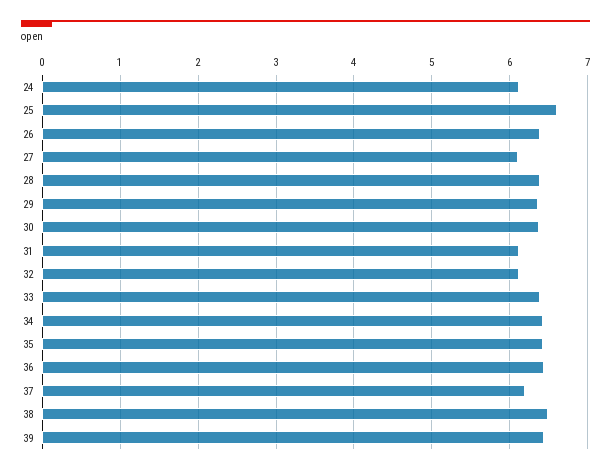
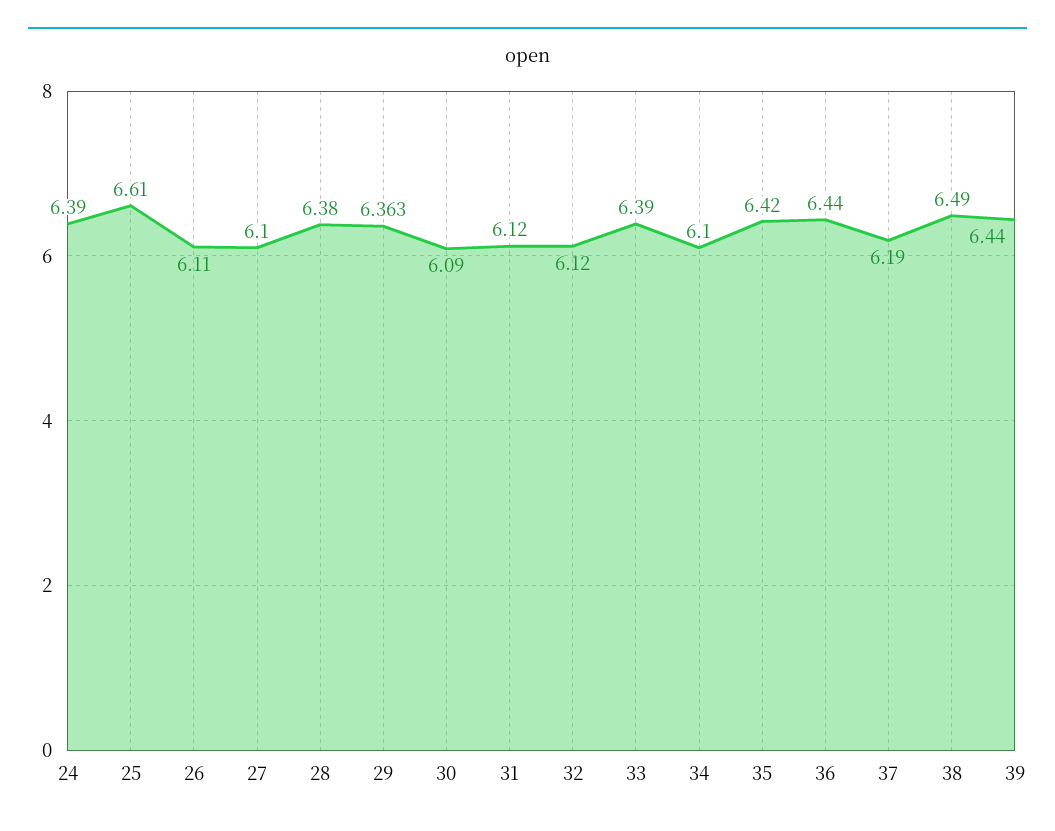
24: 6.1 -> 6.39
26: 6.4 -> 6.11
30: 6.4 -> 6.09
34: 6.4 -> 6.1

